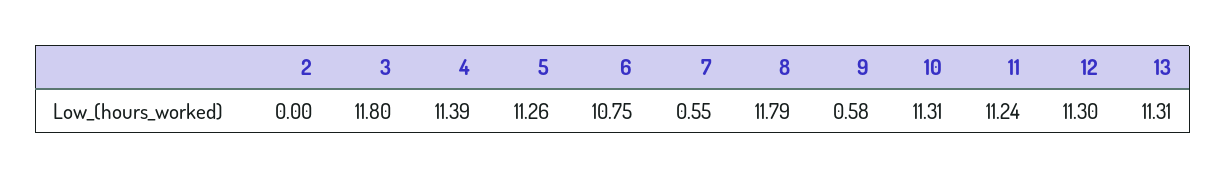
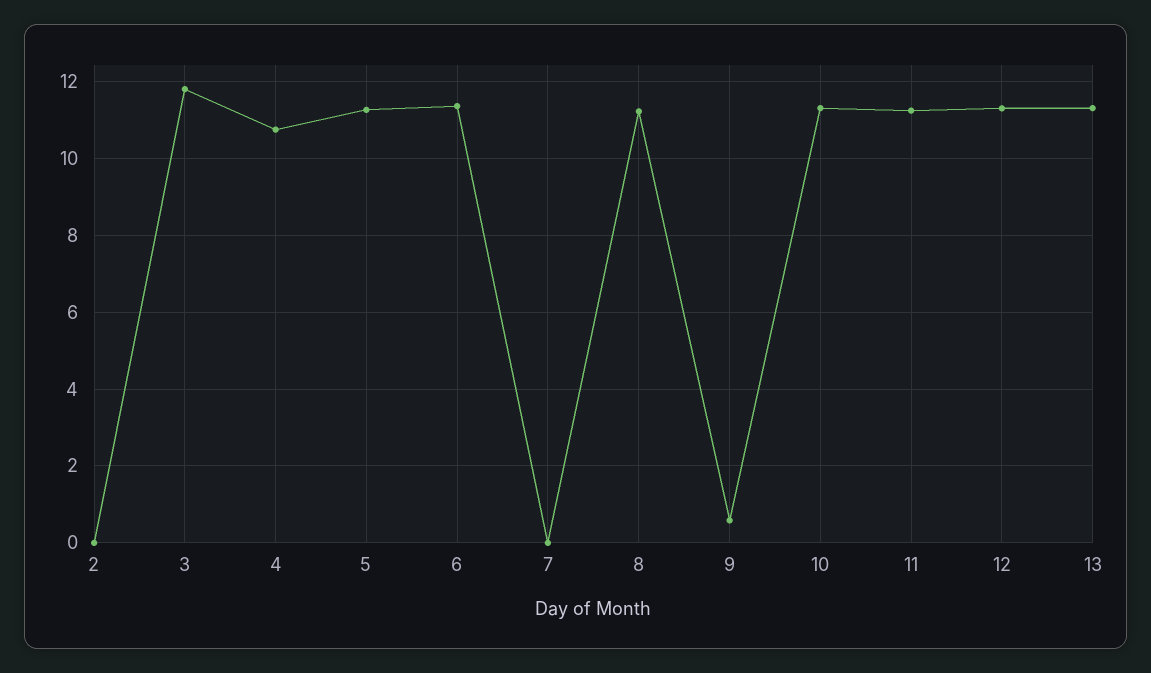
4: 11.39 -> 10.8
6: 10.75 -> 11.4
7: 0.55 -> 0
8: 11.79 -> 11.2

